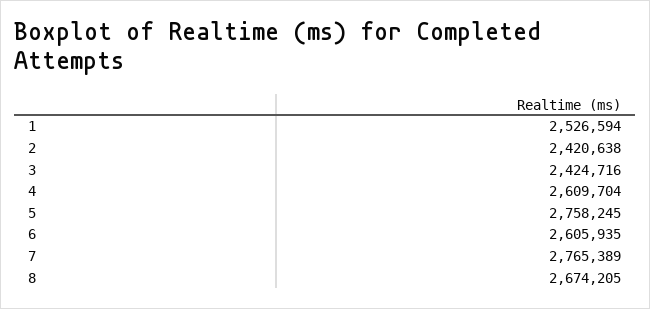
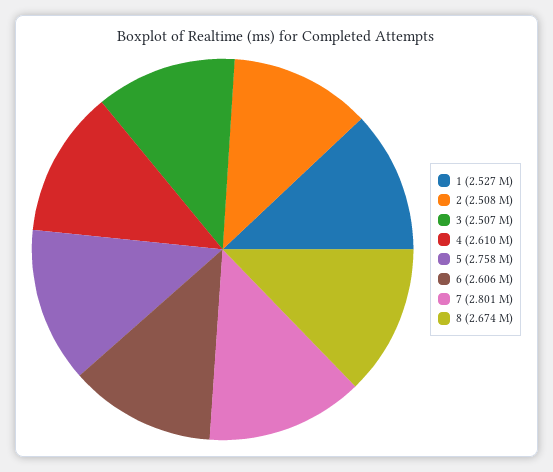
2: 2420638 -> 2508000
3: 2424716 -> 2507000
7: 2765389 -> 2801000

